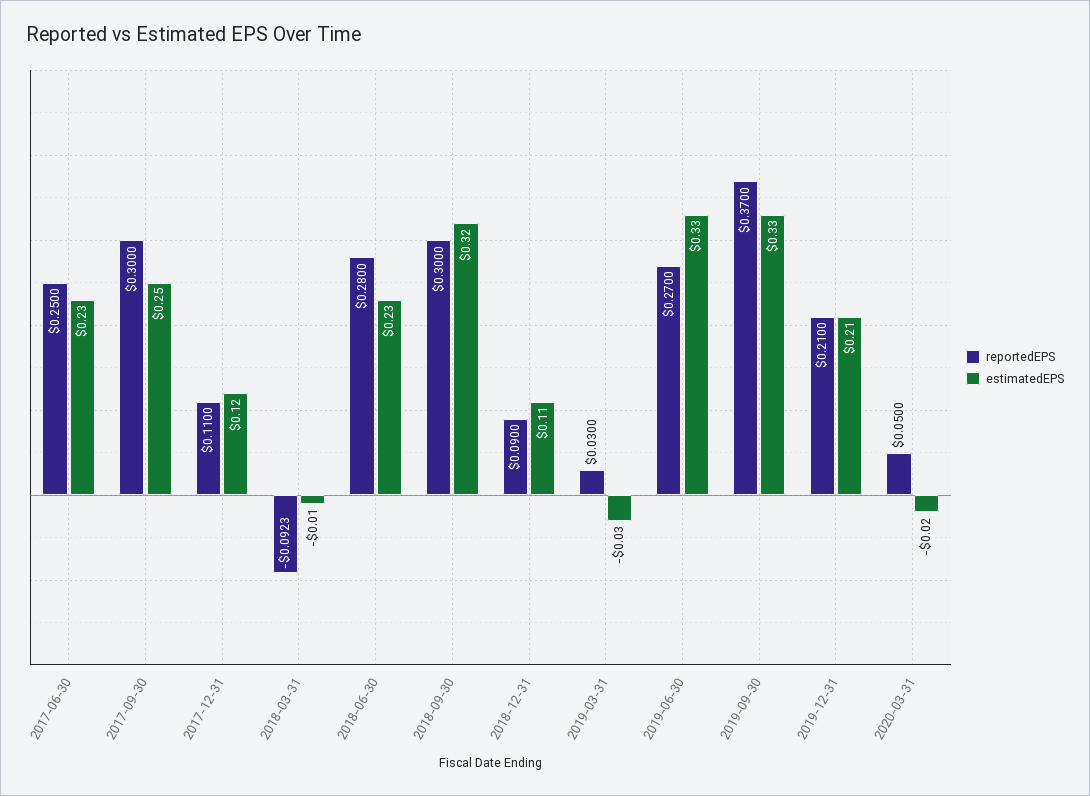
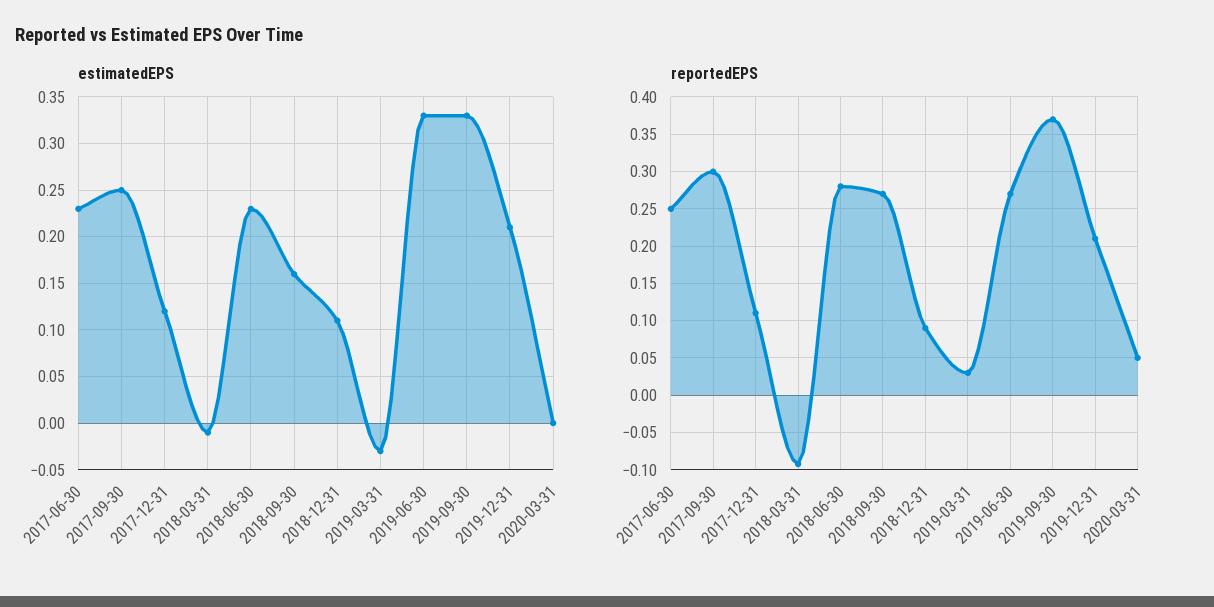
reportedEPS, 2018-09-30: 0.3 -> 0.27
estimatedEPS, 2018-09-30: 0.32 -> 0.16
estimatedEPS, 2020-03-31: -0.02 -> 0

